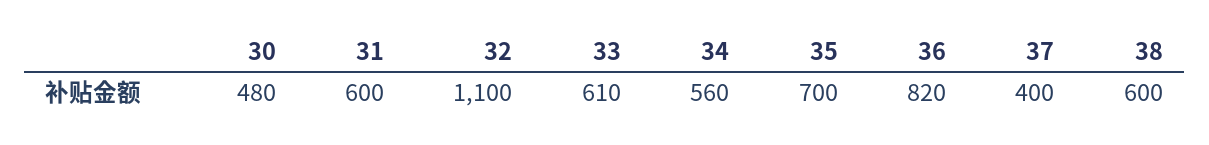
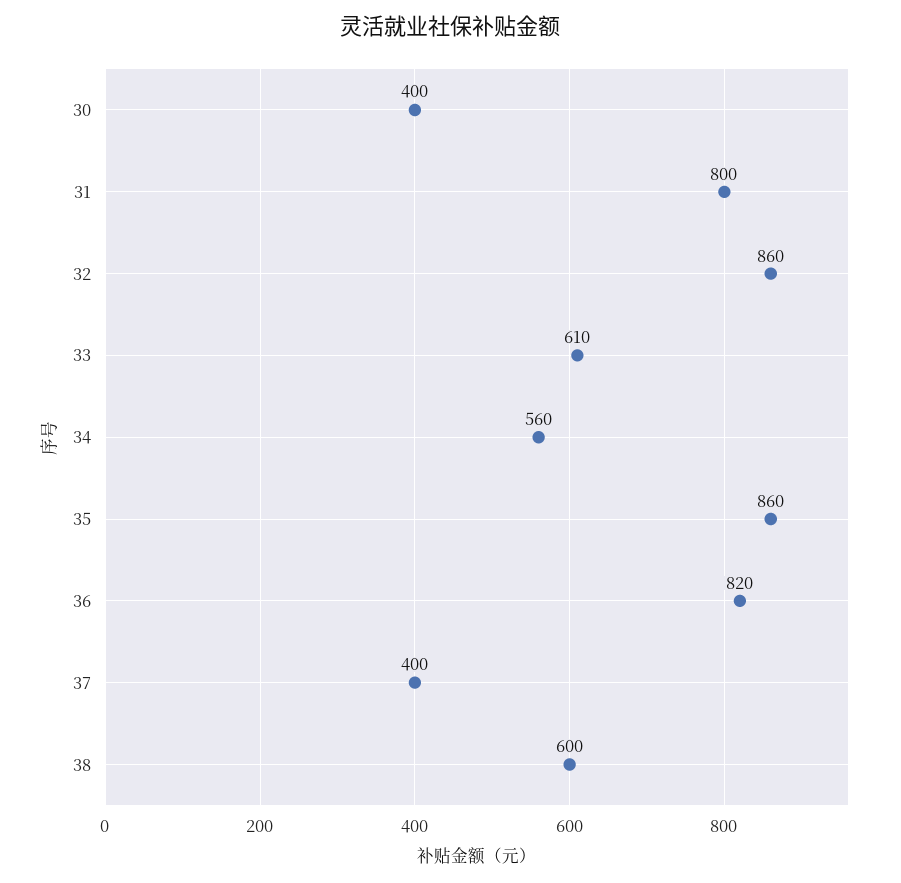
30: 480 -> 400
31: 600 -> 800
32: 1100 -> 860
35: 700 -> 860

